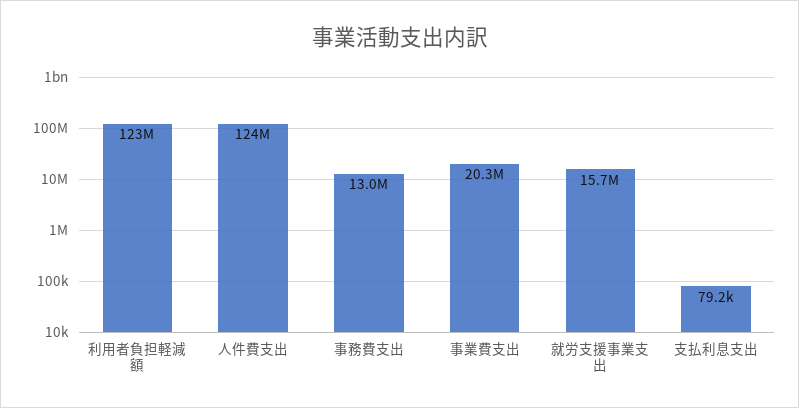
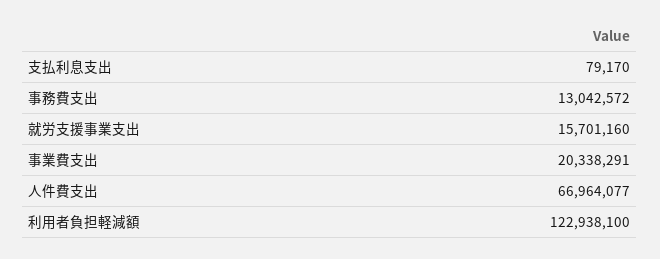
人件費支出: 124000000 -> 66964077

